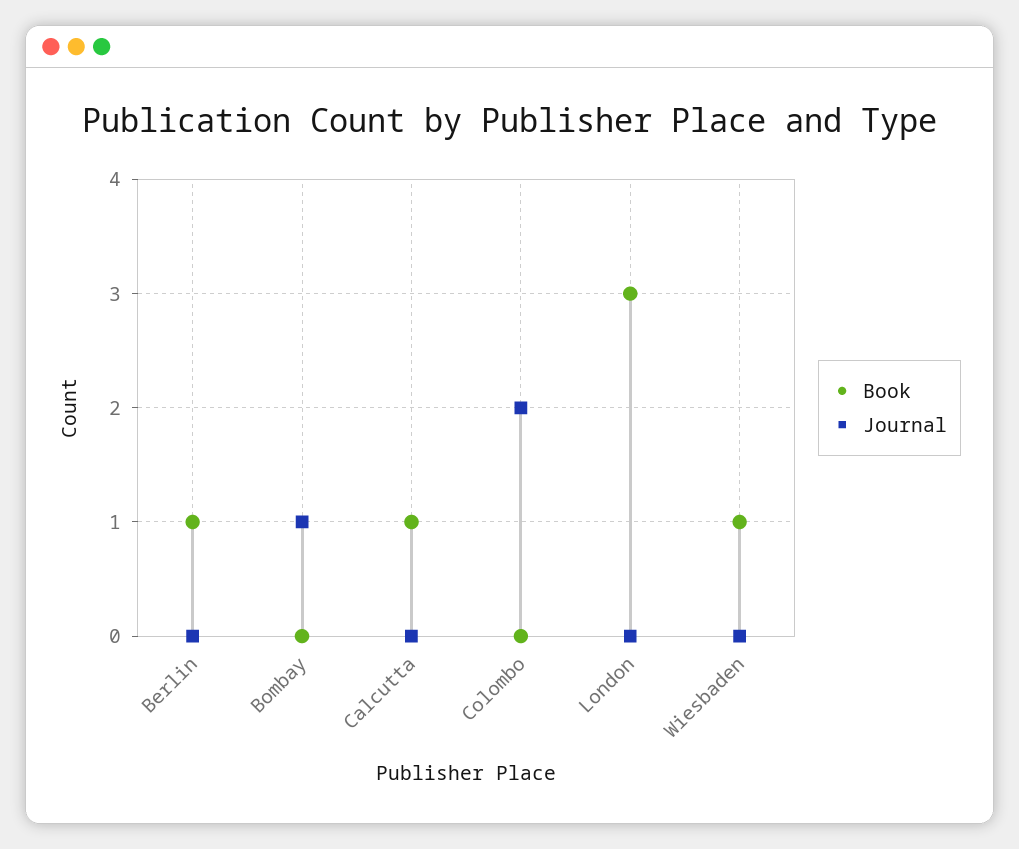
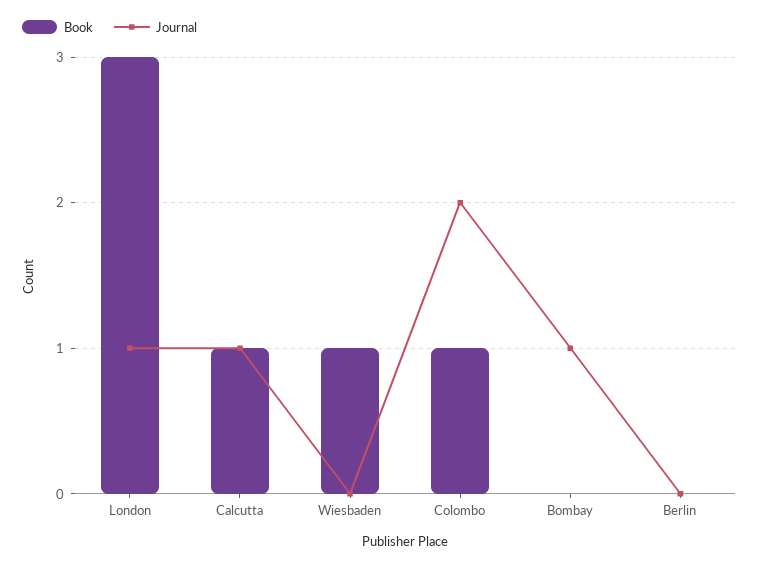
Book, Berlin: 1 -> 0
Journal, Calcutta: 0 -> 1
Book, Colombo: 0 -> 1
Journal, London: 0 -> 1

